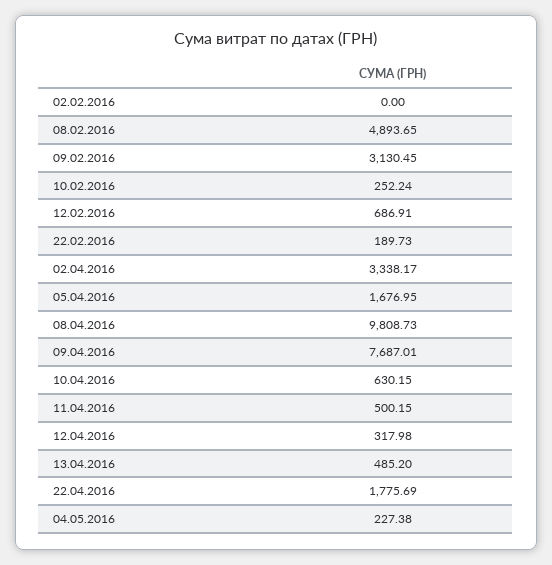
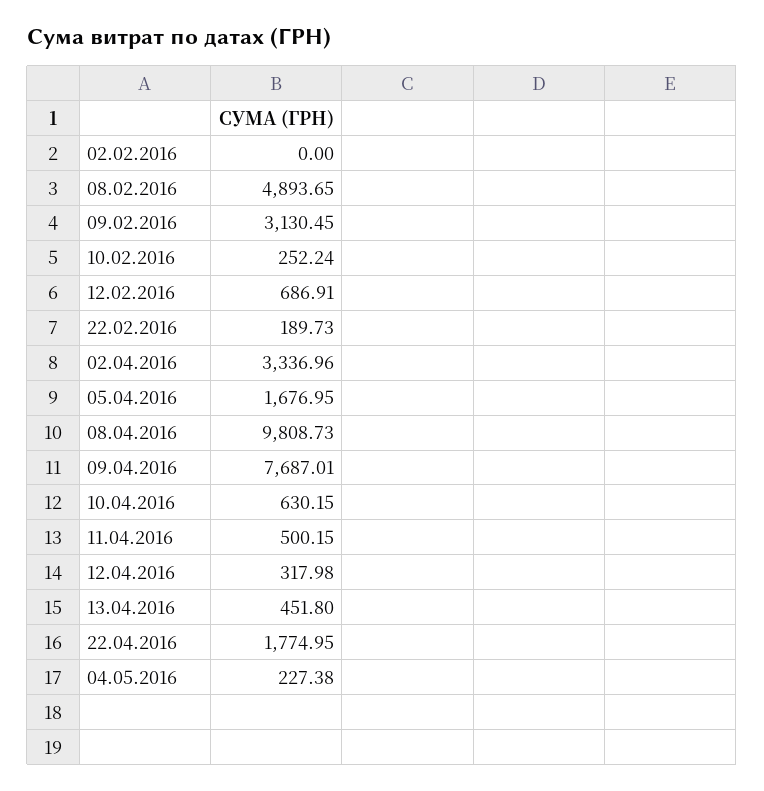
02.04.2016: 3338.17 -> 3336.96
13.04.2016: 485.2 -> 451.8
22.04.2016: 1775.69 -> 1774.95

